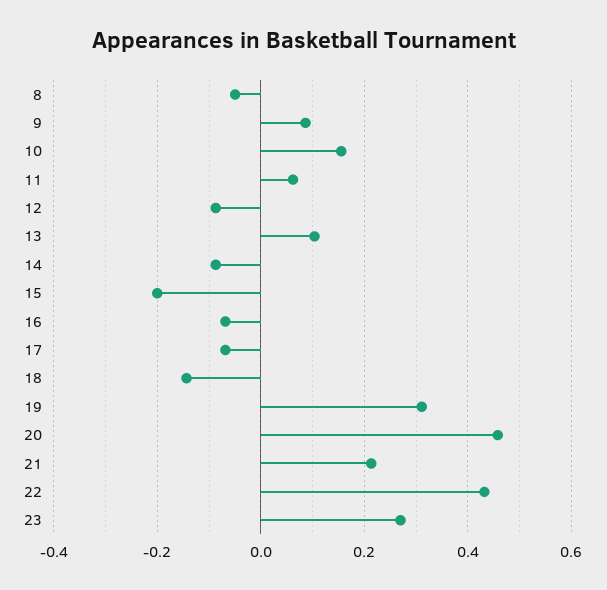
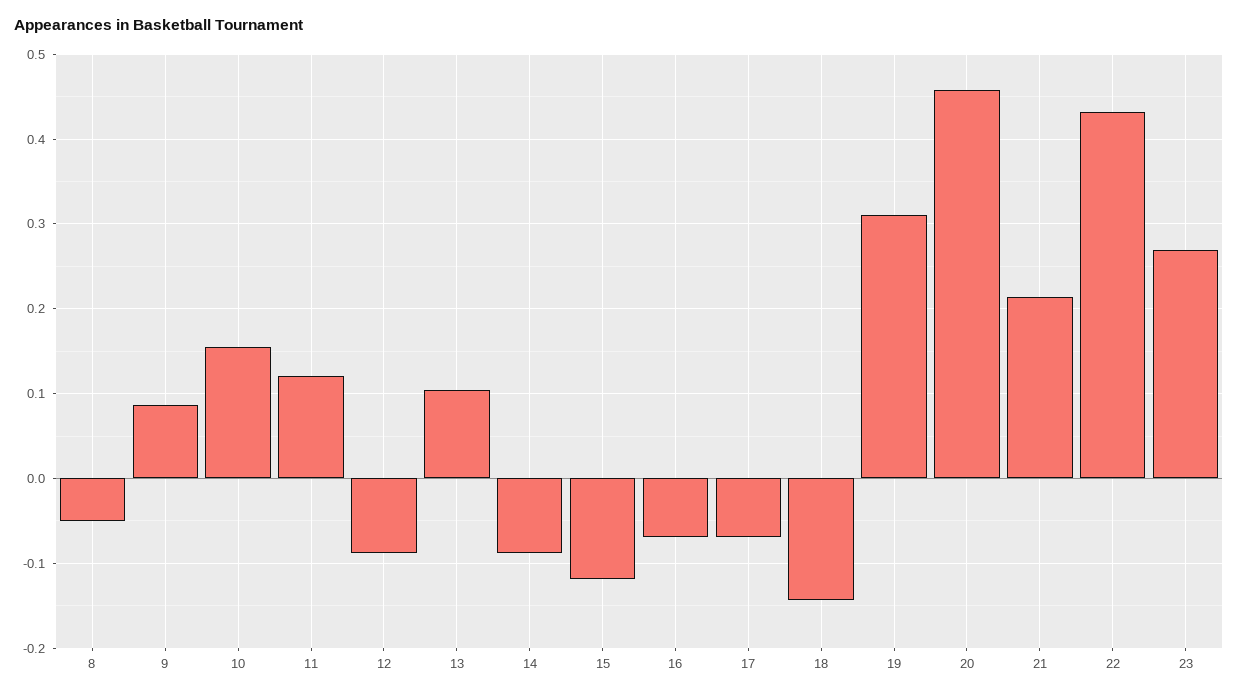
11: 0.06 -> 0.12
15: -0.2 -> -0.12

